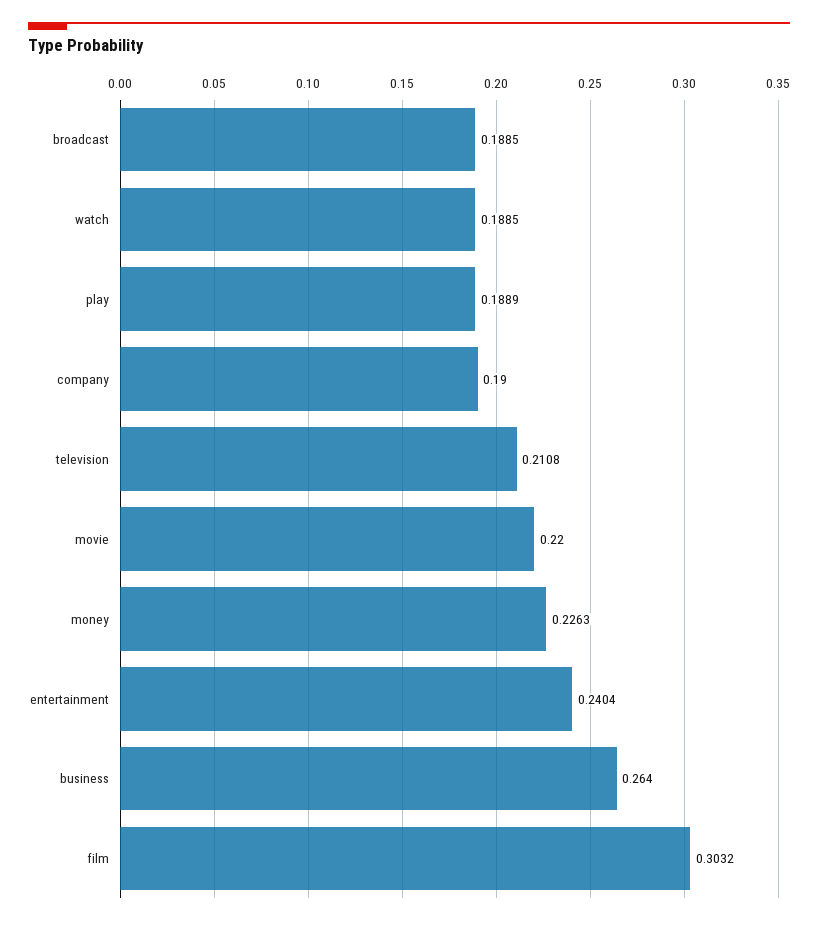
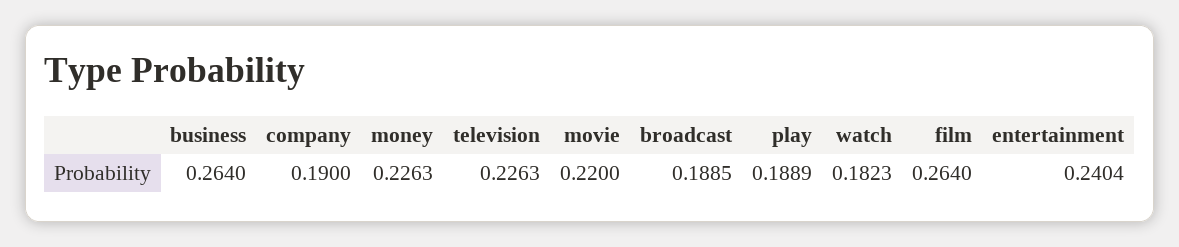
watch: 0.1885 -> 0.1823
television: 0.2108 -> 0.2263
film: 0.3032 -> 0.264

